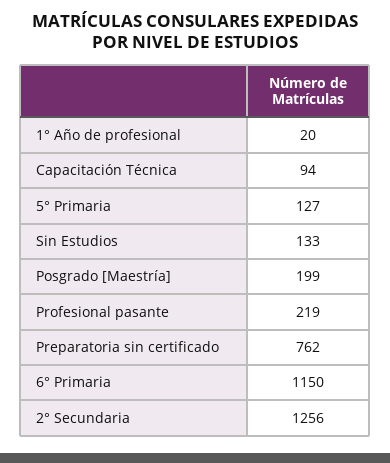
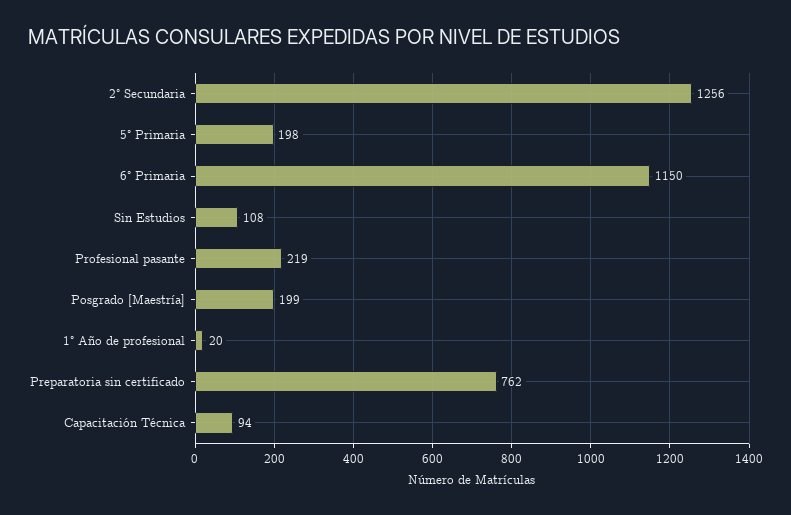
5° Primaria: 127 -> 198
Sin Estudios: 133 -> 108

